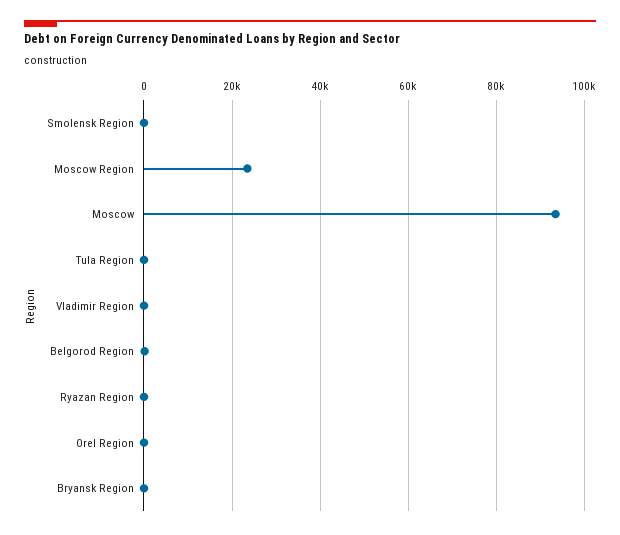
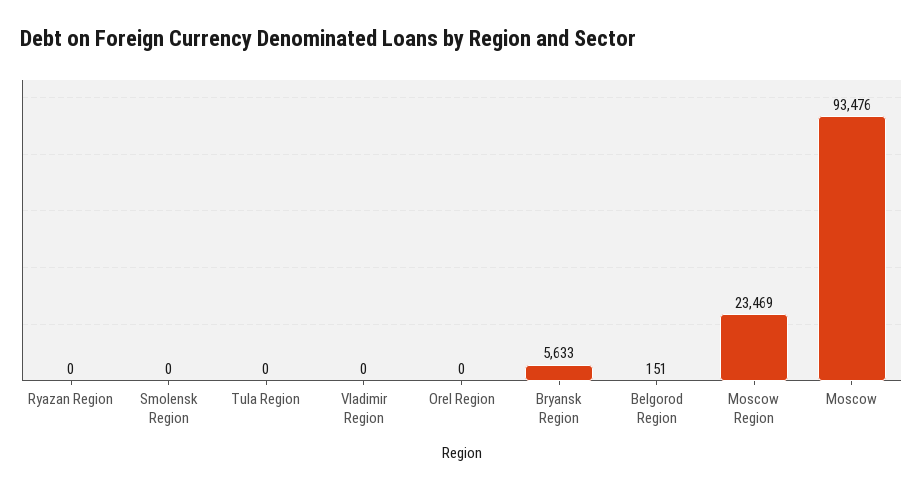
Bryansk Region: 0 -> 5633

